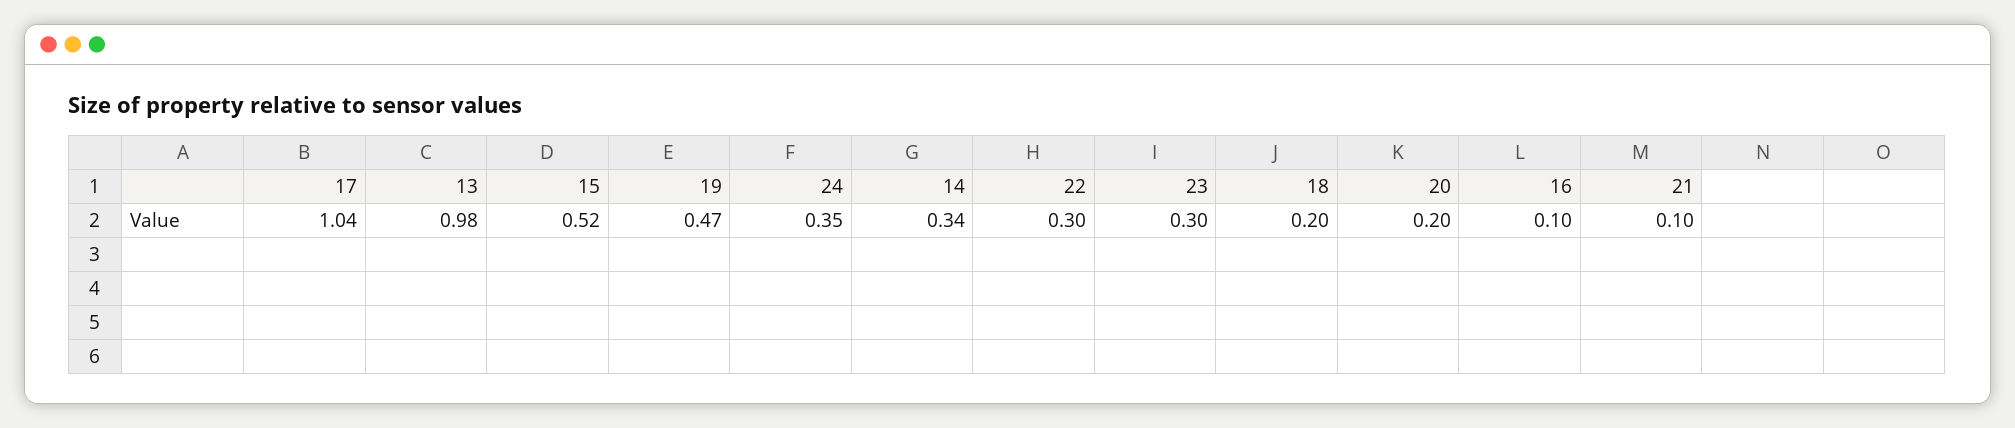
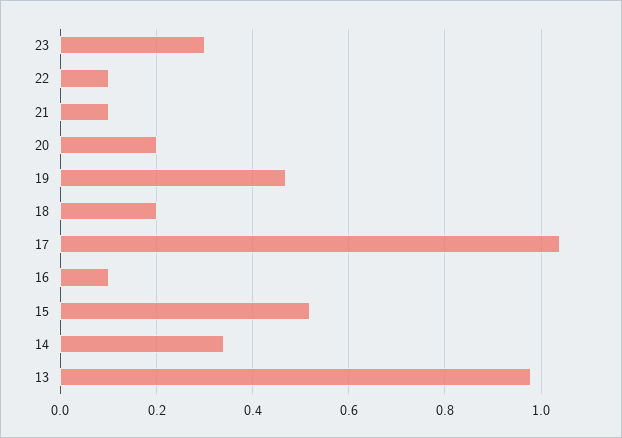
24: 0.35 -> none
22: 0.3 -> 0.1

